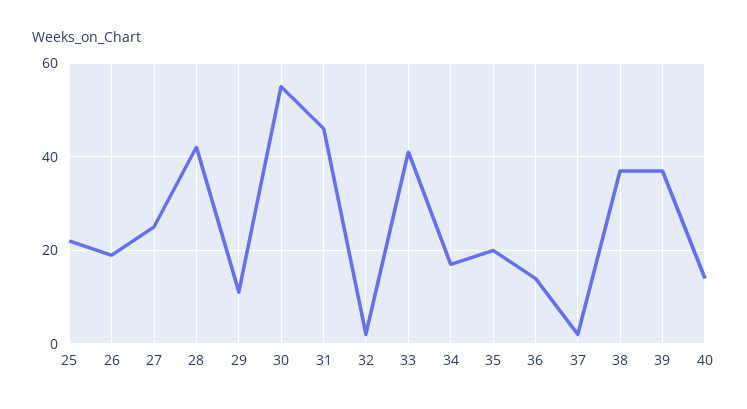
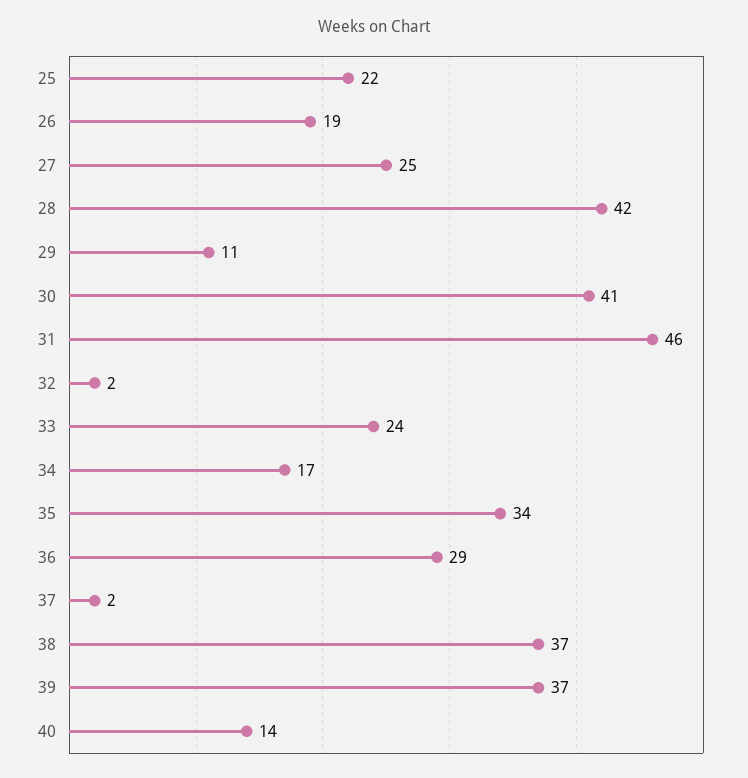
30: 55 -> 41
33: 40 -> 24
35: 20 -> 34
36: 15 -> 29

